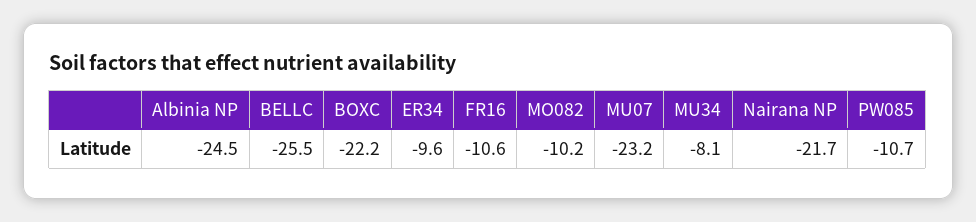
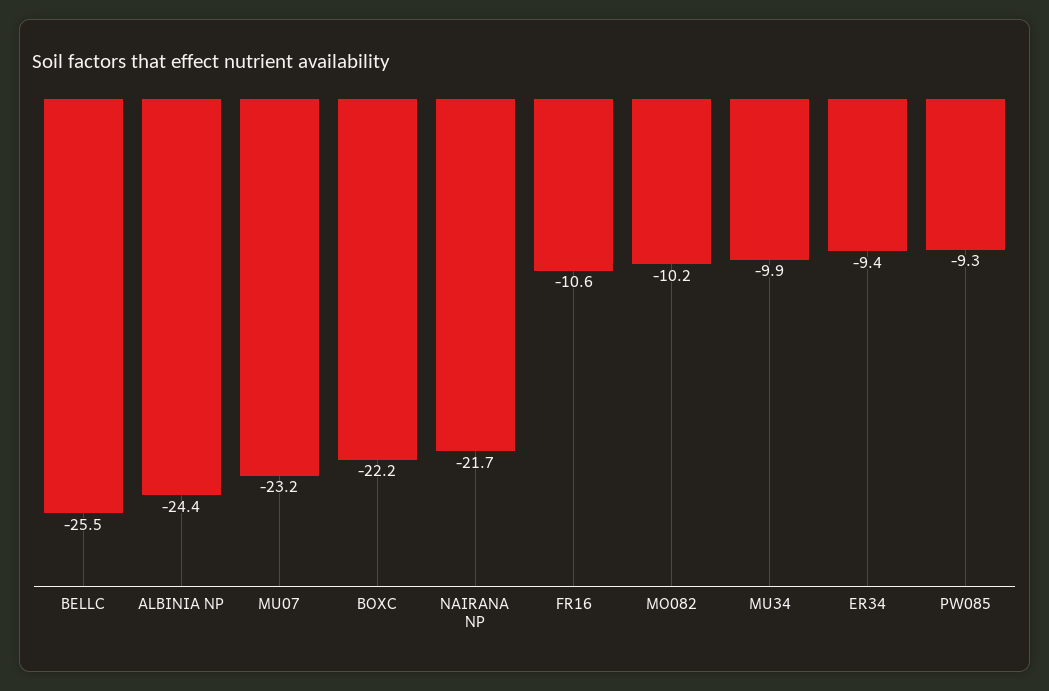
Albinia NP: -24.5 -> -24.4
ER34: -9.6 -> -9.4
MU34: -8.1 -> -9.9
PW085: -10.7 -> -9.3

